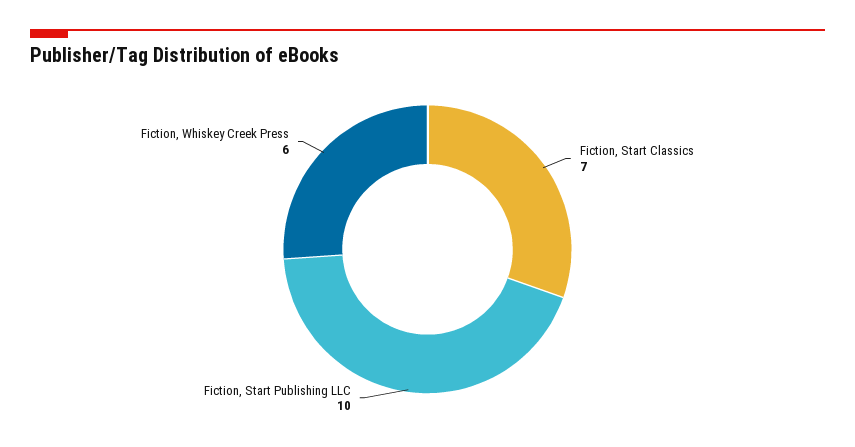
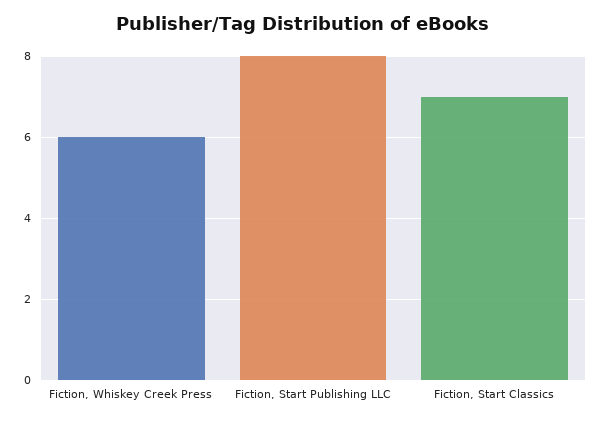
Fiction, Start Publishing LLC: 10 -> 8

